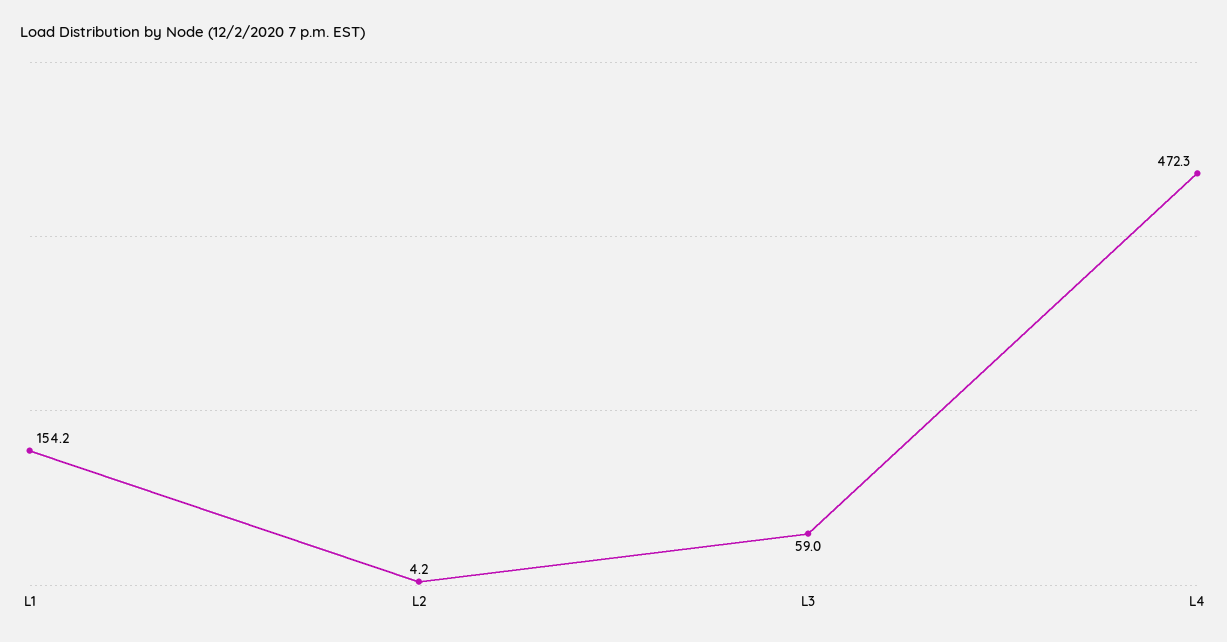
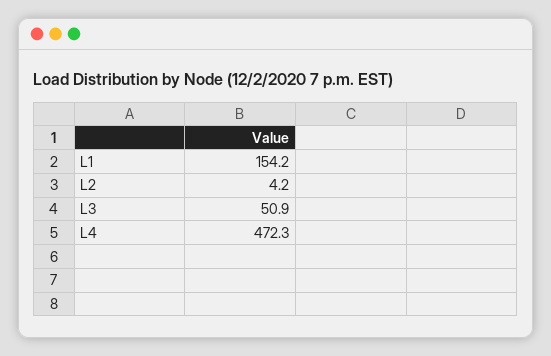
L3: 59 -> 50.9

